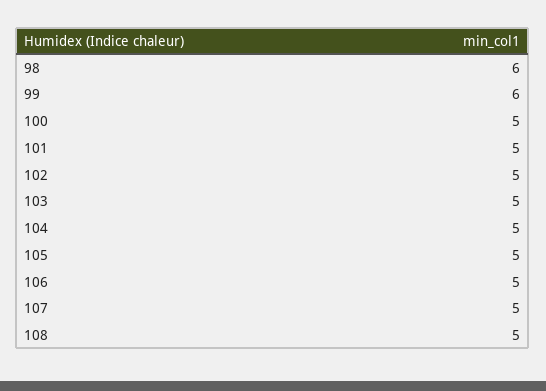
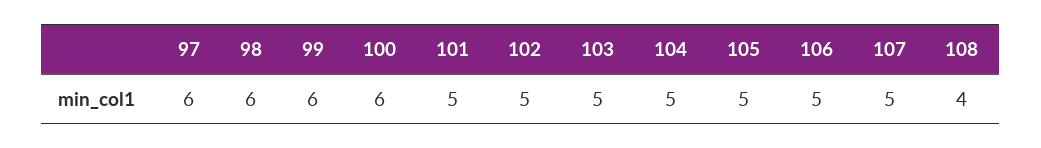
100: 5 -> 6
108: 5 -> 4
97: none -> 6

